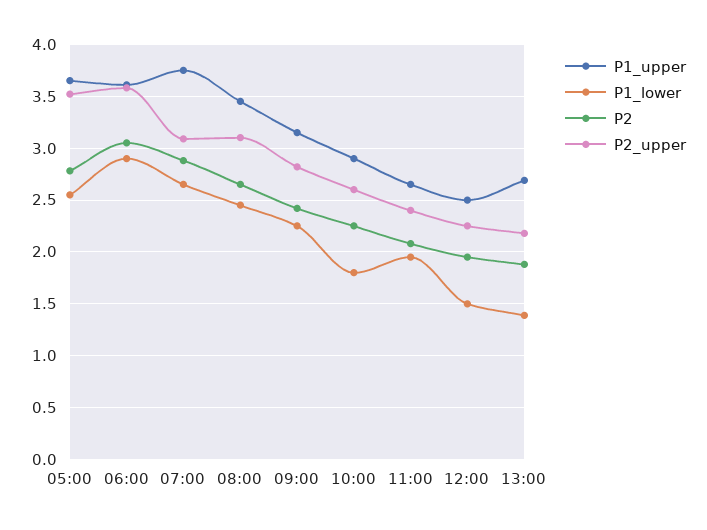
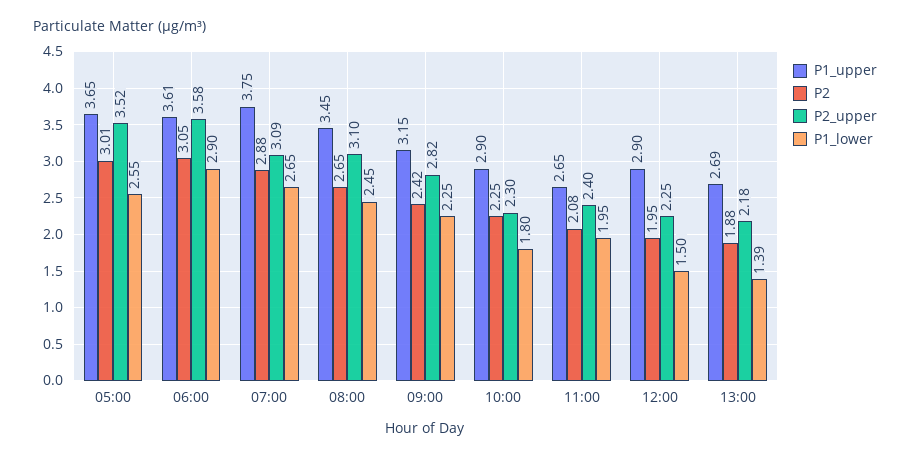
P2, 05:00: 2.8 -> 3.01
P2_upper, 10:00: 2.6 -> 2.3
P1_upper, 12:00: 2.5 -> 2.9

